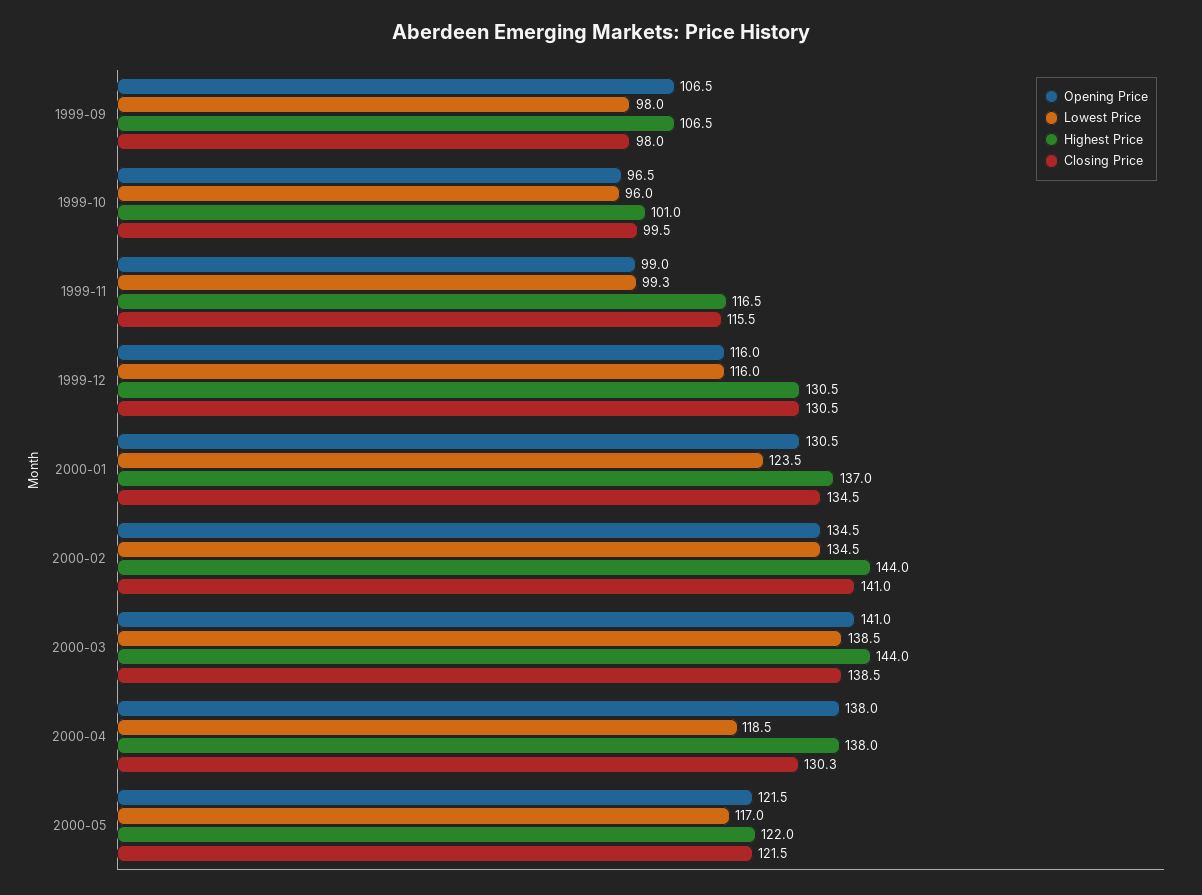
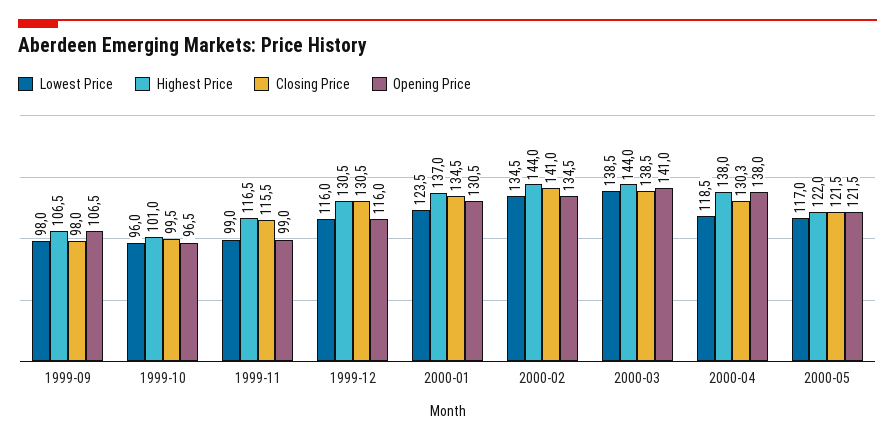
Lowest Price, 1999-11: 99.3 -> 99

